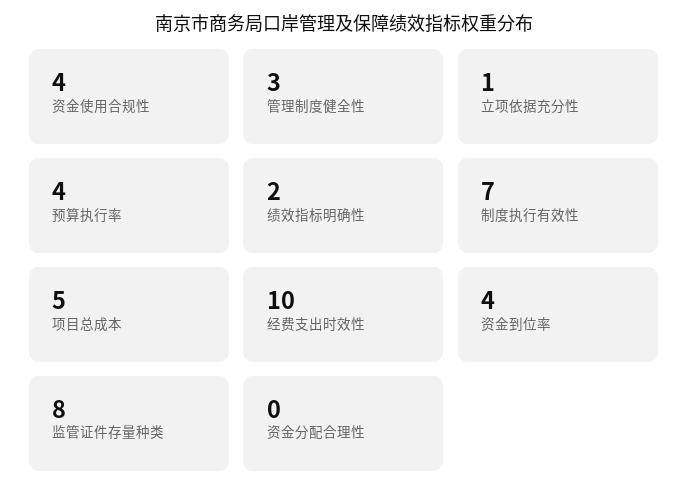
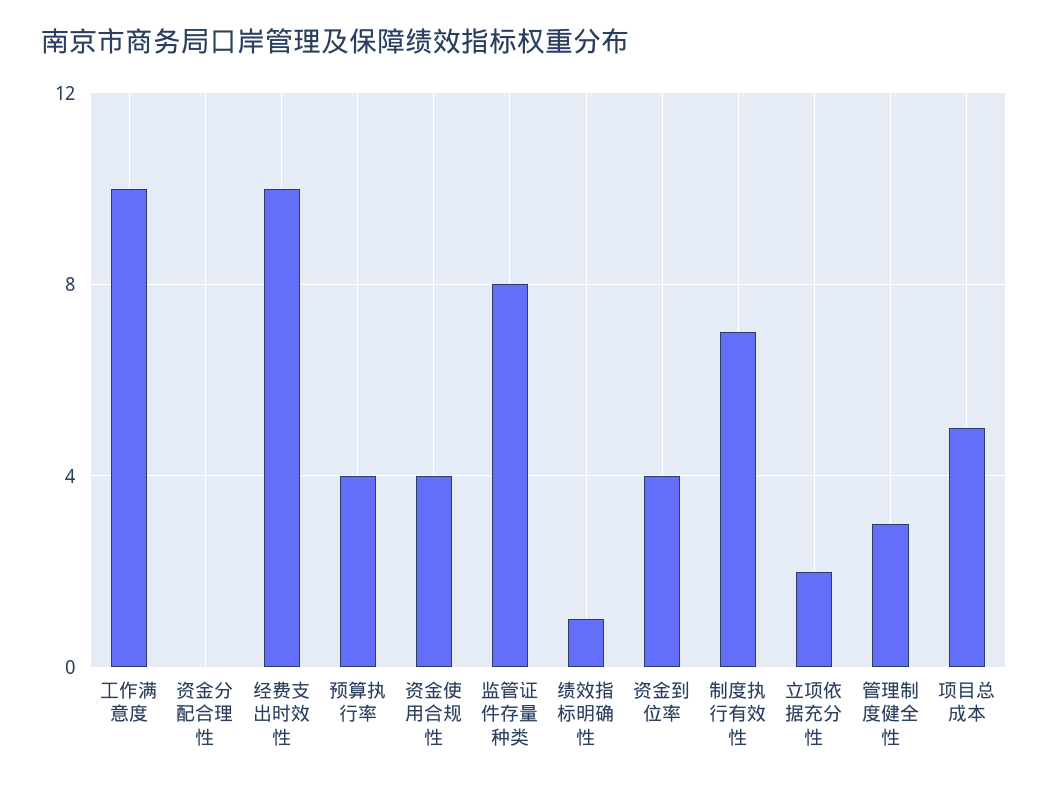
立项依据充分性: 1 -> 2
绩效指标明确性: 2 -> 1
工作满意度: none -> 10

